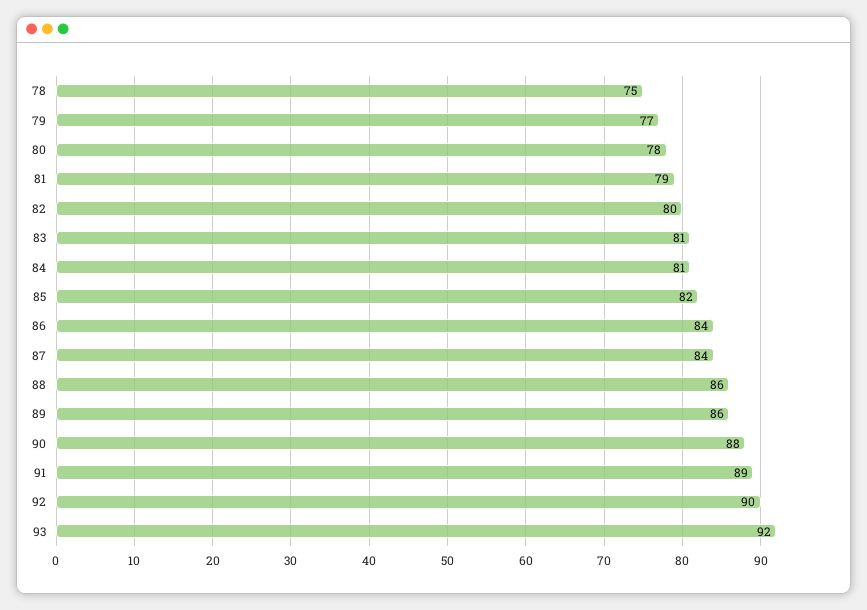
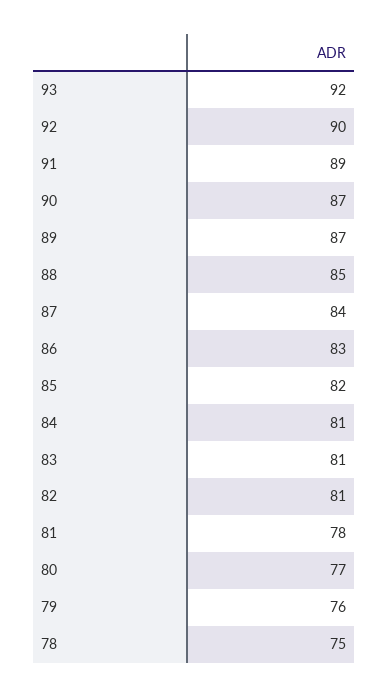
79: 77 -> 76
80: 78 -> 77
81: 79 -> 78
82: 80 -> 81
86: 84 -> 83
88: 86 -> 85
89: 86 -> 87
90: 88 -> 87

